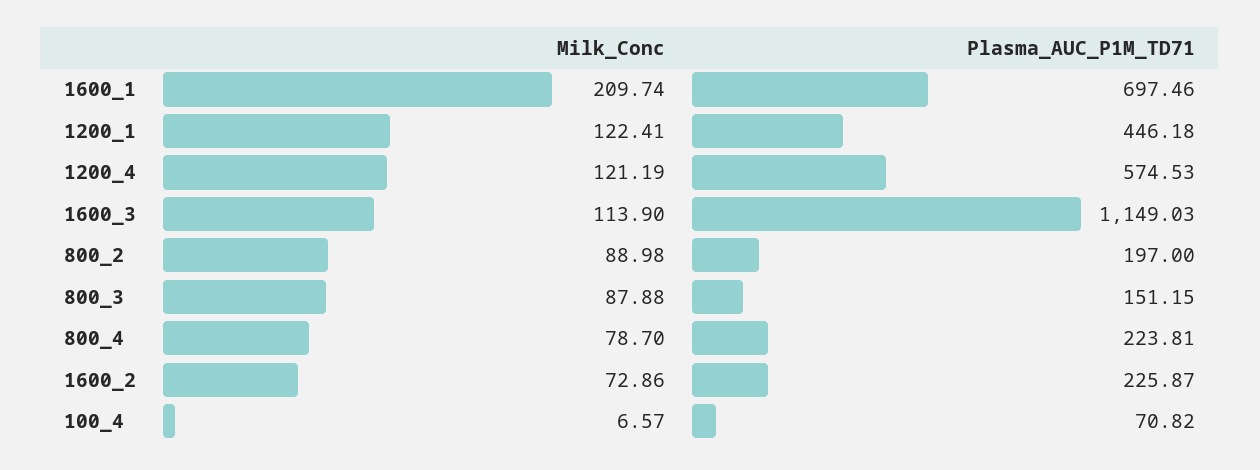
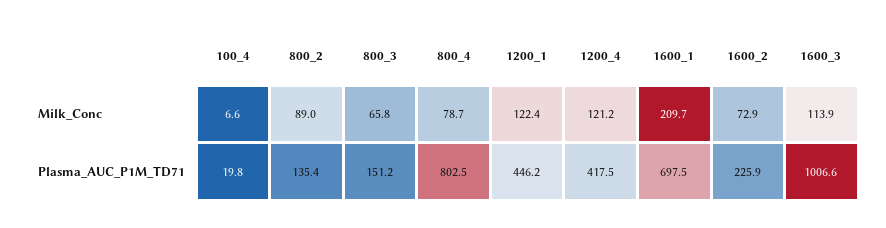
Plasma_AUC_P1M_TD71, 1200_4: 574.53 -> 417.5
Plasma_AUC_P1M_TD71, 1600_3: 1149.03 -> 1006.6
Plasma_AUC_P1M_TD71, 800_2: 197 -> 135.4
Milk_Conc, 800_3: 87.88 -> 65.8
Plasma_AUC_P1M_TD71, 800_4: 223.81 -> 802.5
Plasma_AUC_P1M_TD71, 100_4: 70.82 -> 19.8

